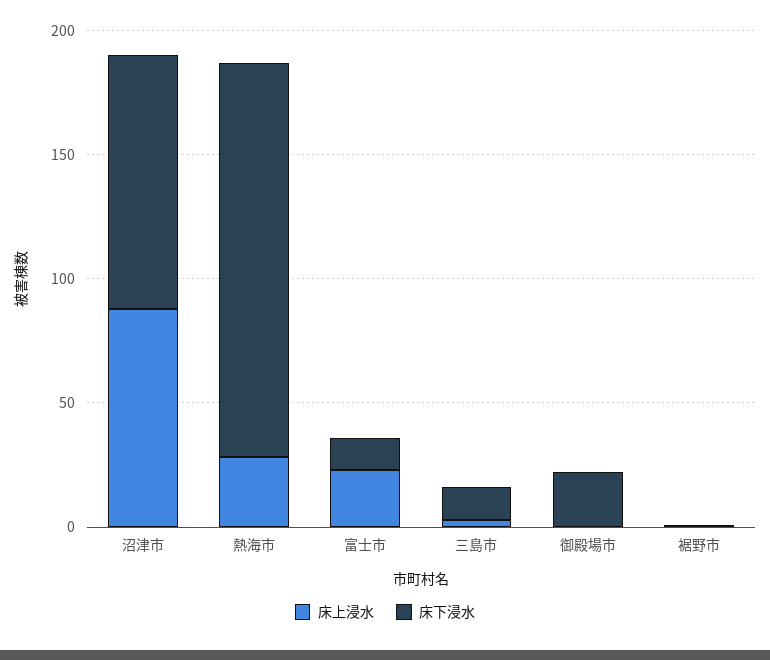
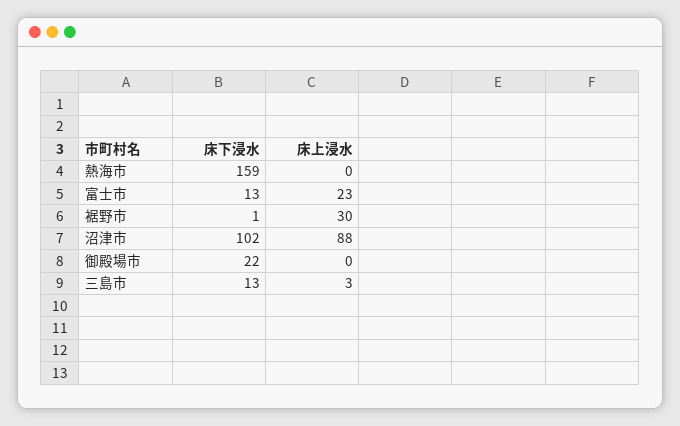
床上浸水, 熱海市: 30 -> 0
床上浸水, 裾野市: 0 -> 30

